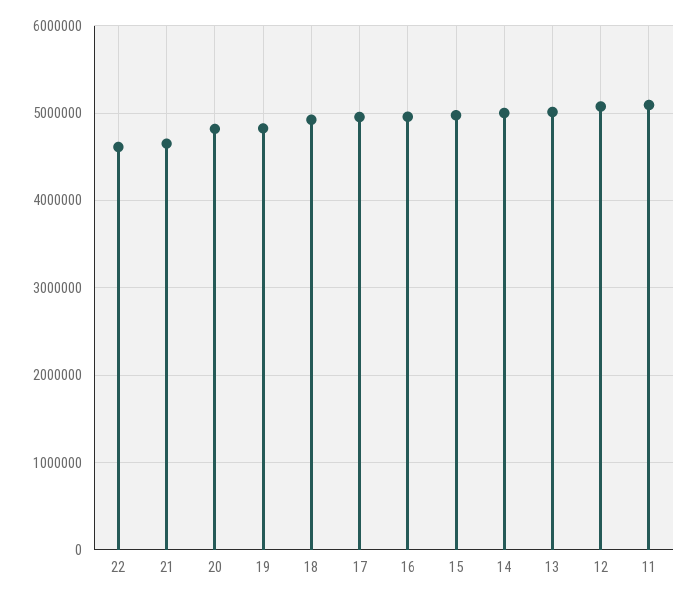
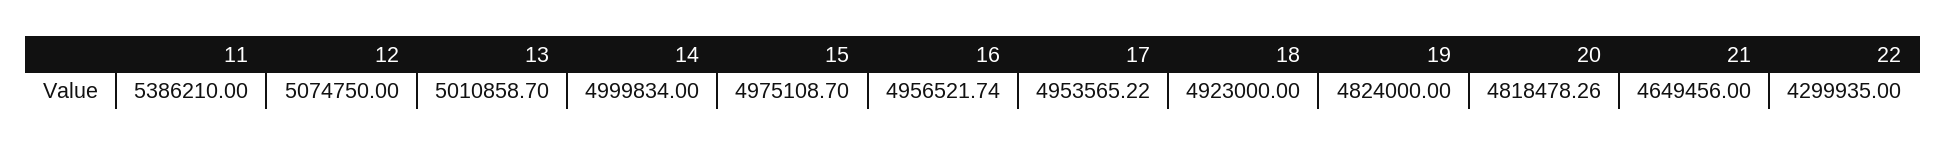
22: 4600000 -> 4299935
11: 5100000 -> 5386210

